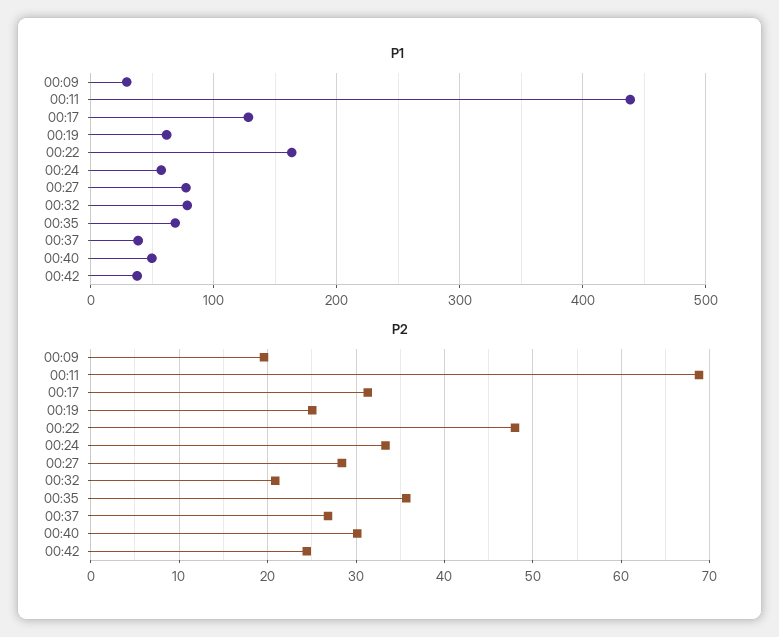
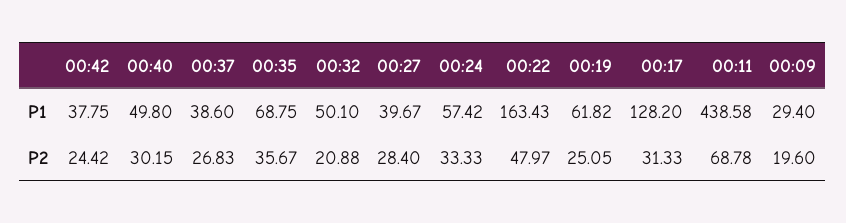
P1, 00:27: 80 -> 39.67
P1, 00:32: 80 -> 50.1

